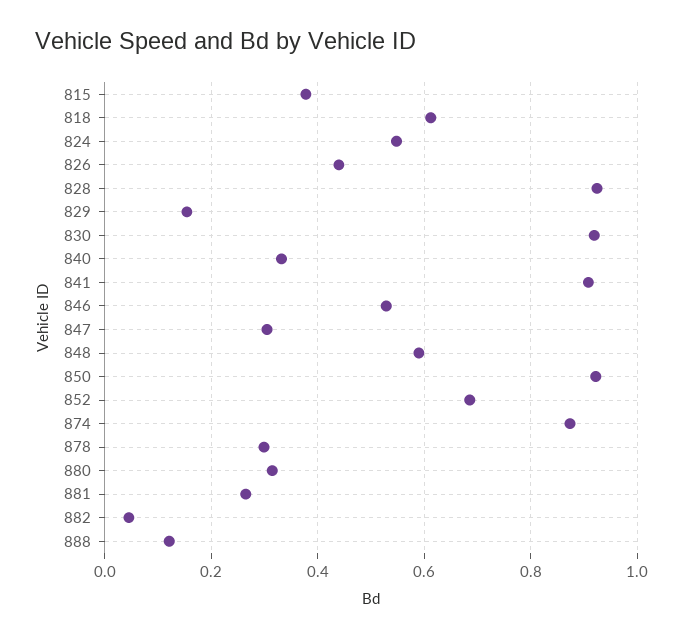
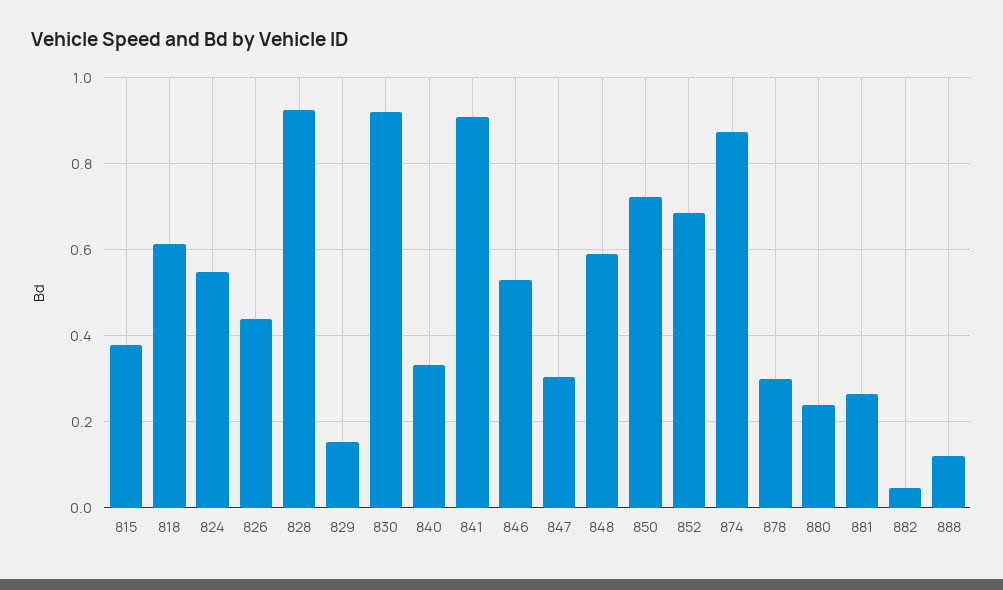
850: 0.92 -> 0.72
880: 0.32 -> 0.24

